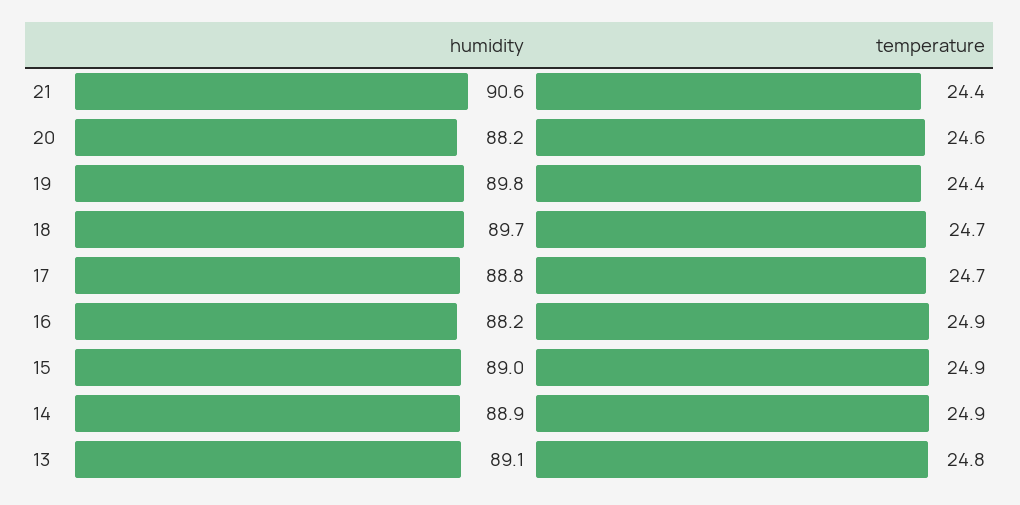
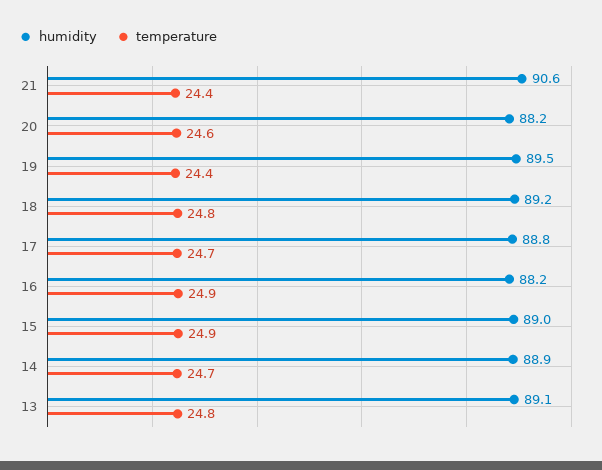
humidity, 19: 89.8 -> 89.5
humidity, 18: 89.7 -> 89.2
temperature, 18: 24.7 -> 24.8
temperature, 14: 24.9 -> 24.7

